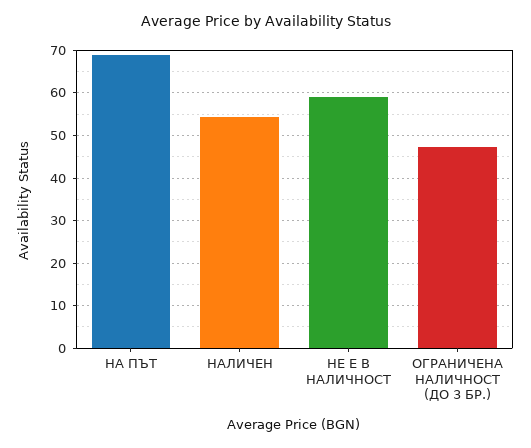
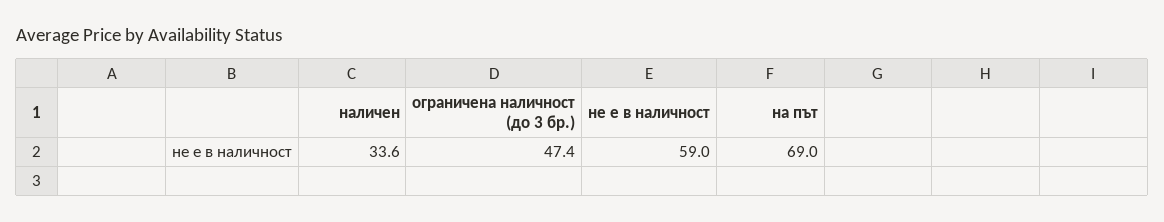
НАЛИЧЕН: 54 -> 33.6

